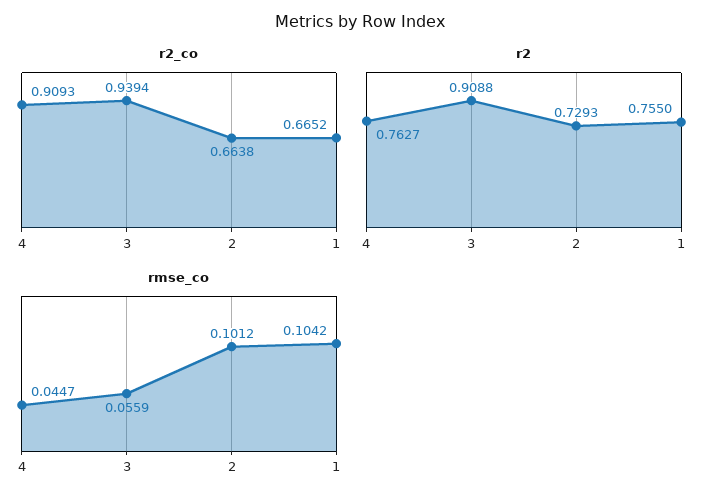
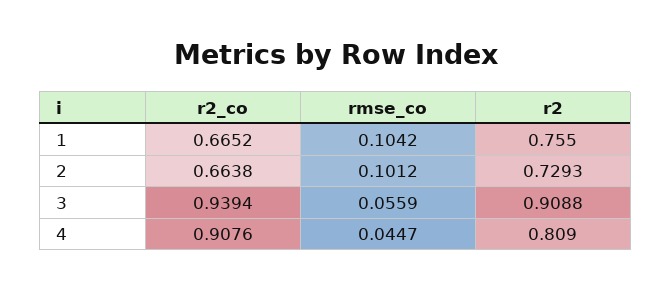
r2_co, 4: 0.9093 -> 0.9076
r2, 4: 0.7627 -> 0.809

